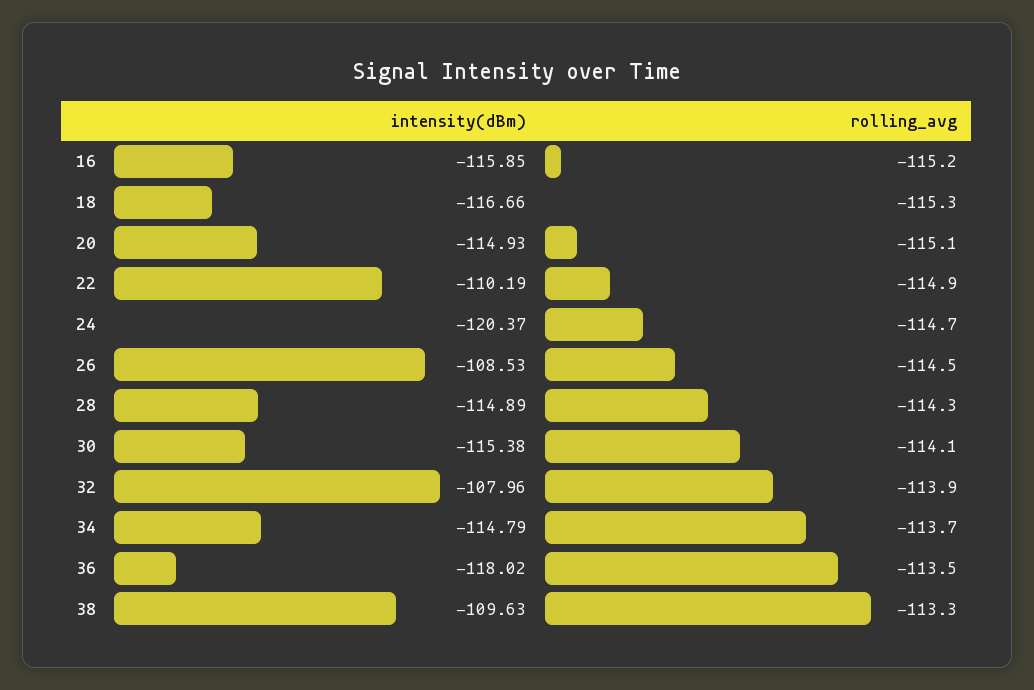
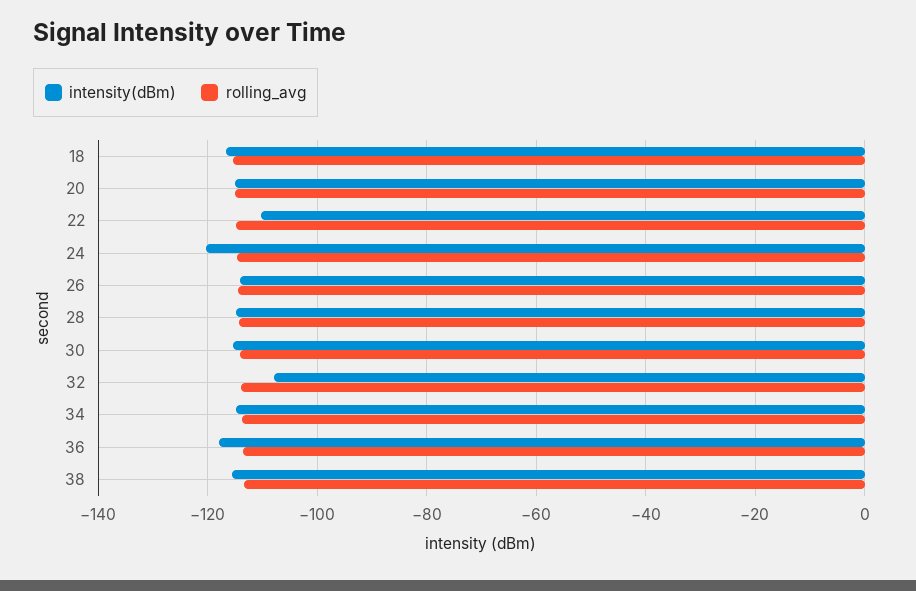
intensity(dBm), 16: -115.85 -> none
rolling_avg, 16: -115.2 -> none
intensity(dBm), 26: -108.53 -> -114
intensity(dBm), 38: -109.63 -> -116

